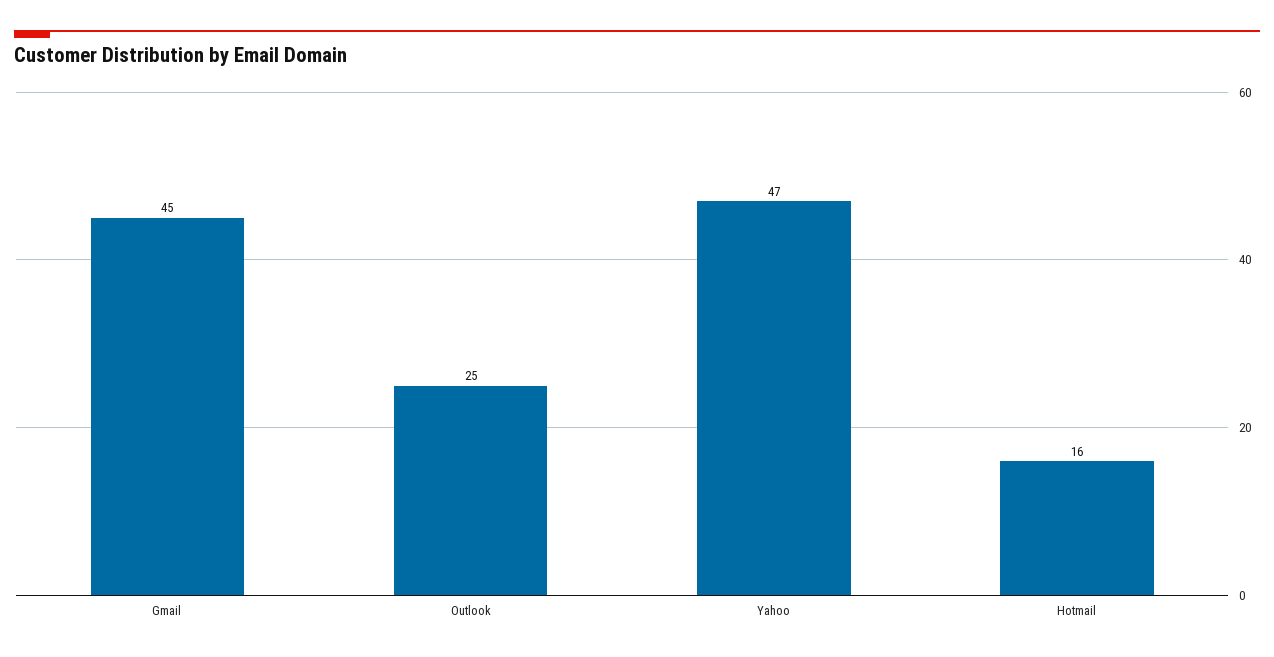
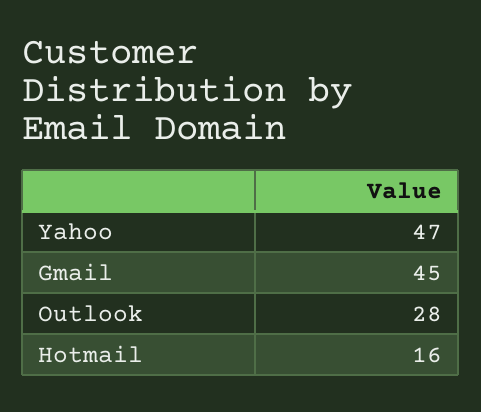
Outlook: 25 -> 28

